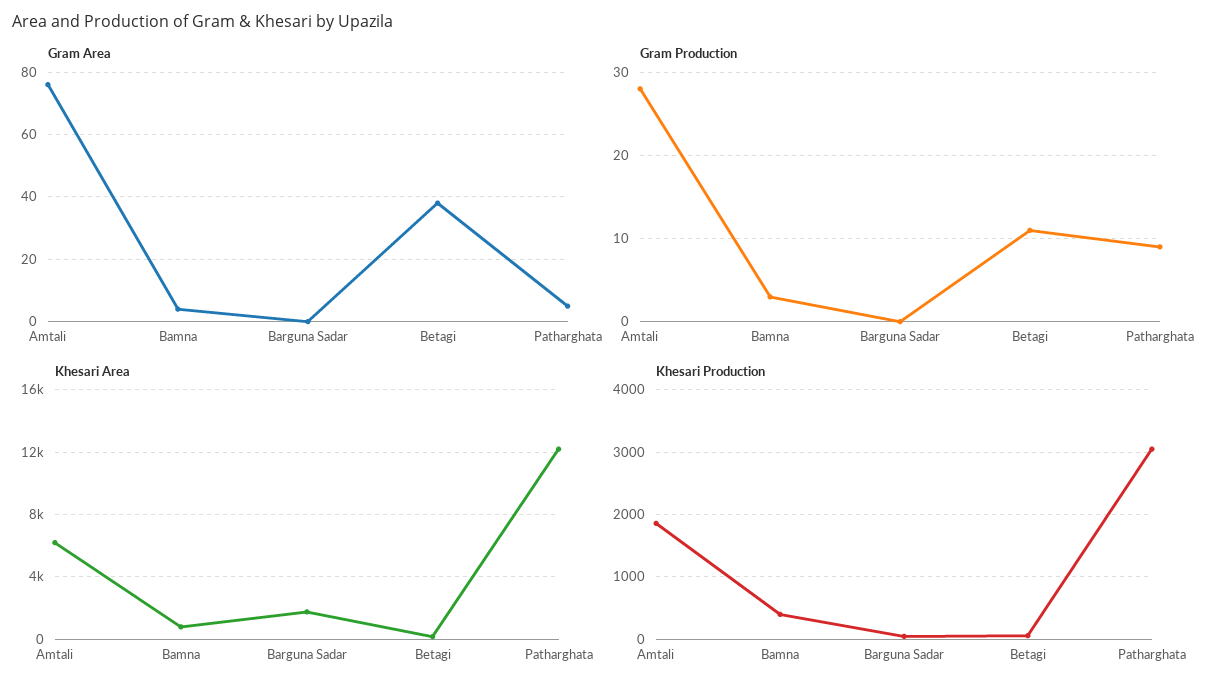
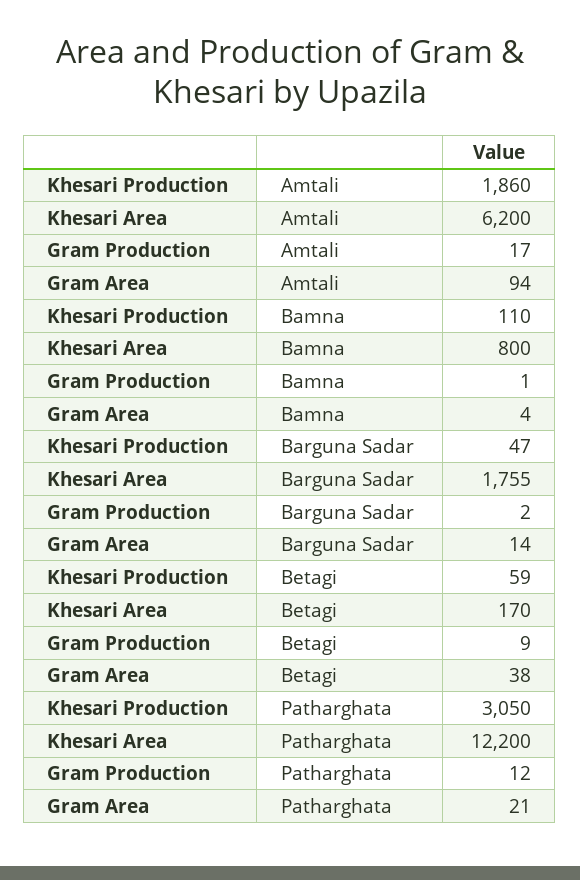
Gram Area, Amtali: 75 -> 94
Gram Area, Barguna Sadar: 0 -> 14
Gram Area, Patharghata: 5 -> 21
Gram Production, Amtali: 28 -> 17
Gram Production, Bamna: 3 -> 1
Gram Production, Barguna Sadar: 0 -> 2
Gram Production, Betagi: 11 -> 9
Gram Production, Patharghata: 9 -> 12
Khesari Production, Bamna: 400 -> 110

